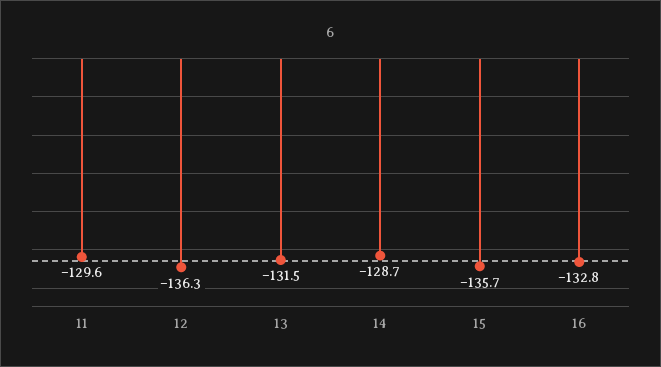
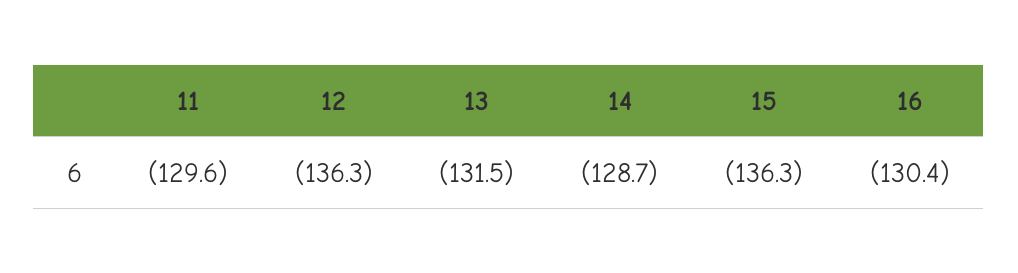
15: -135.7 -> -136.3
16: -132.8 -> -130.4

